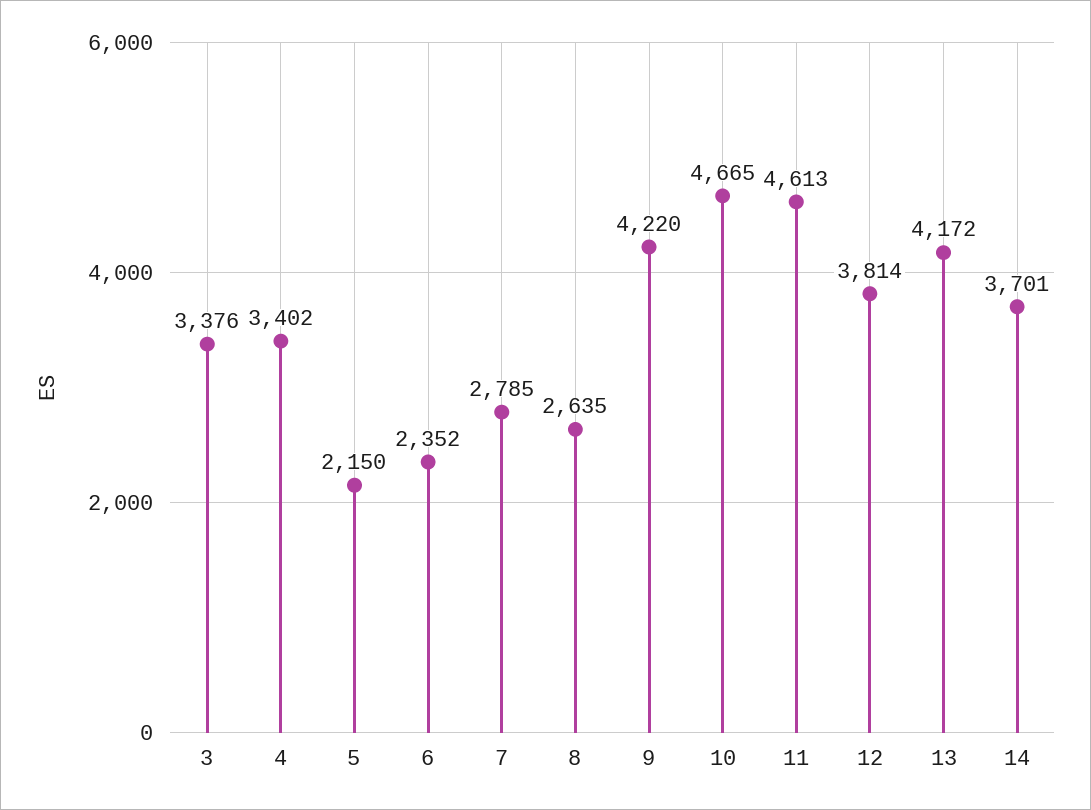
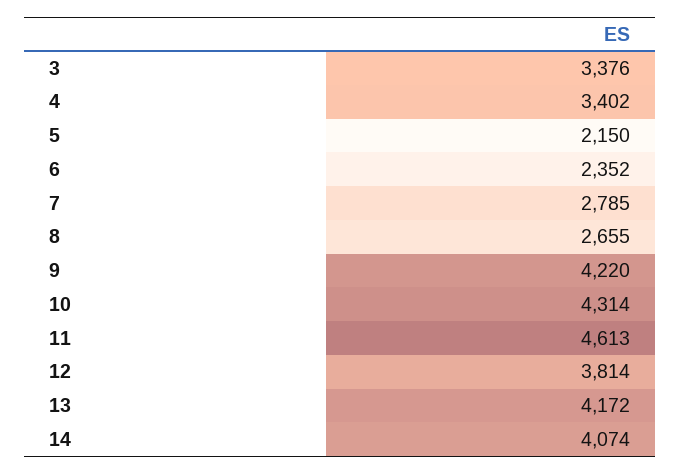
8: 2635 -> 2655
10: 4665 -> 4314
14: 3701 -> 4074

